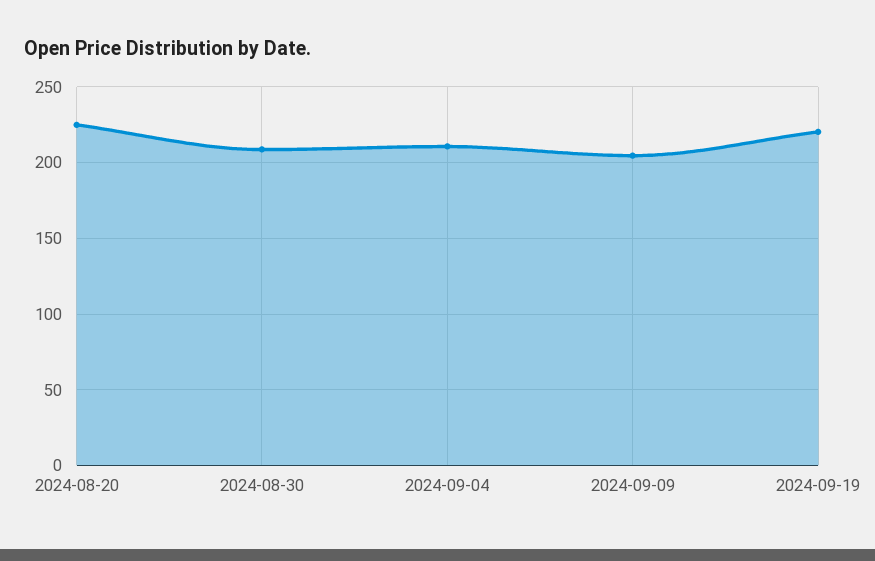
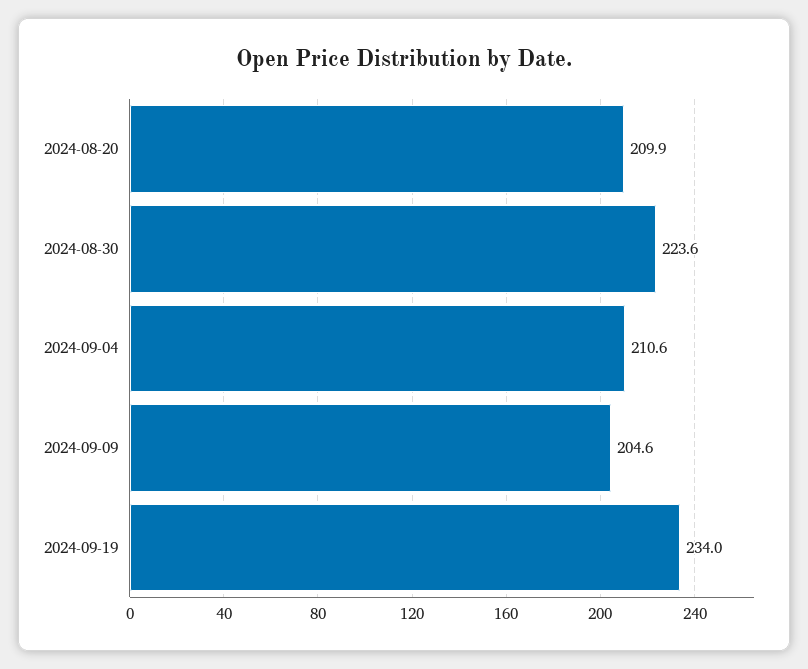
2024-08-20: 225 -> 209.9
2024-08-30: 210 -> 223.6
2024-09-19: 220 -> 234

